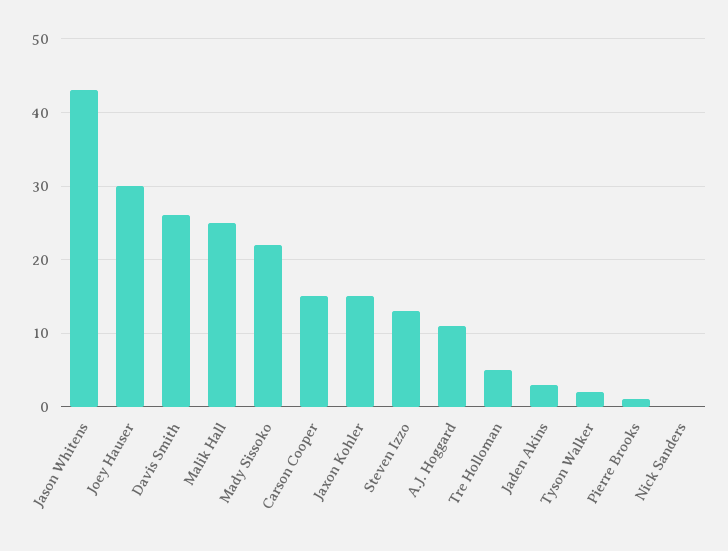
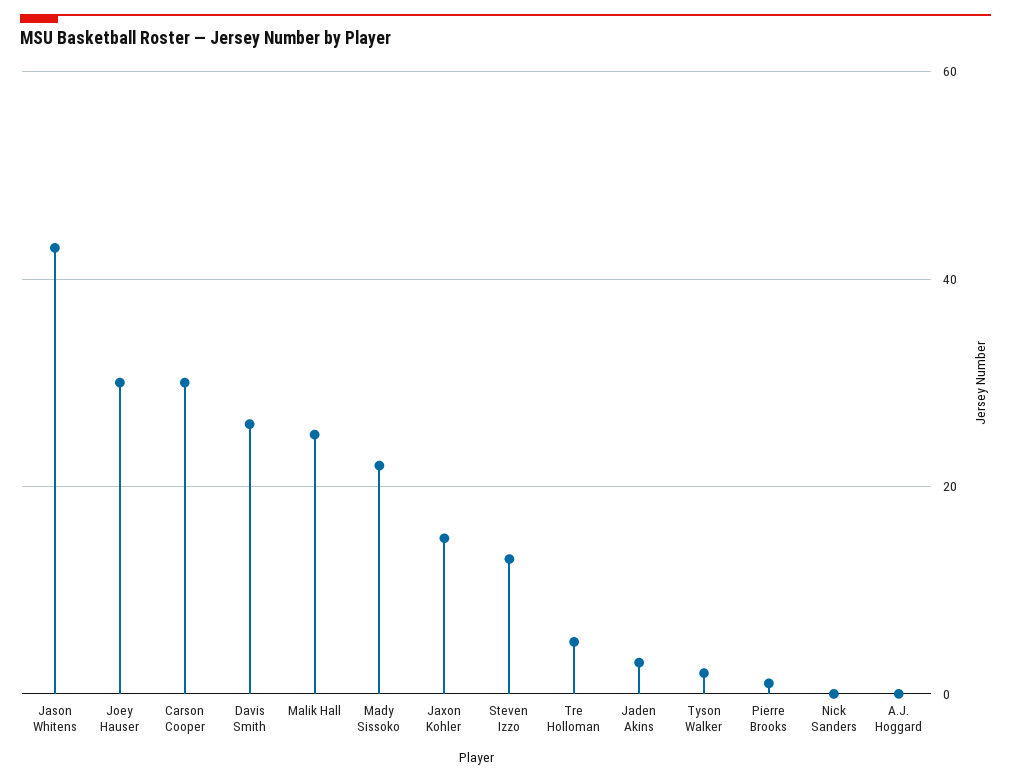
Carson Cooper: 15 -> 30
A.J. Hoggard: 11 -> 0

